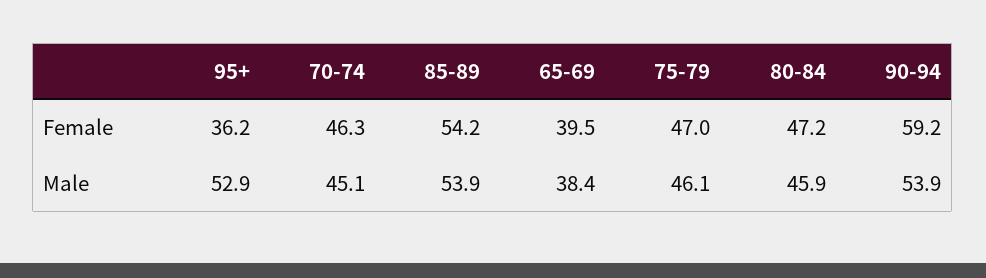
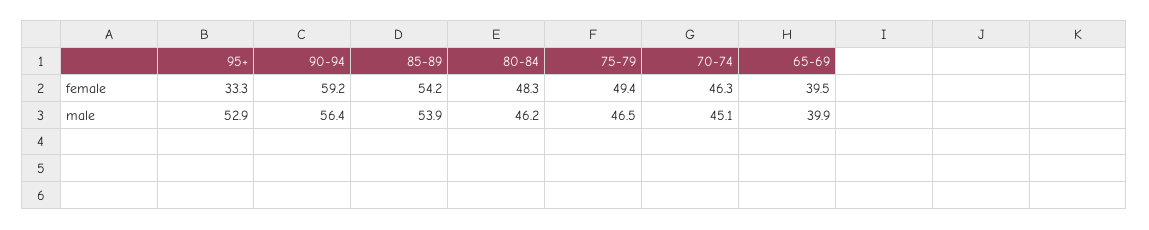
95+, Female: 36.2 -> 33.3
75-79, Female: 47 -> 49.4
80-84, Female: 47.2 -> 48.3
65-69, Male: 38.4 -> 39.9
75-79, Male: 46.1 -> 46.5
80-84, Male: 45.9 -> 46.2
90-94, Male: 53.9 -> 56.4

